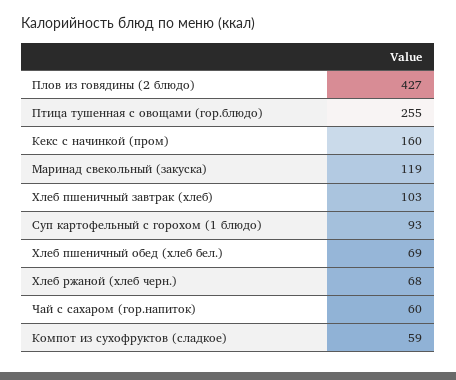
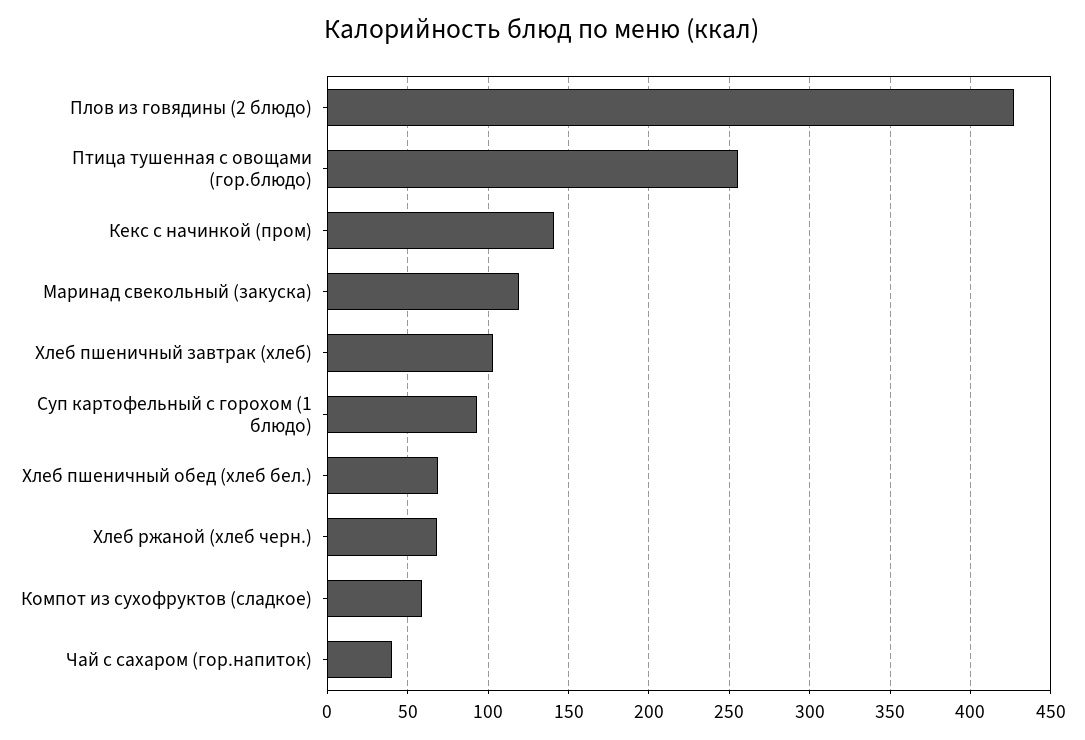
Кекс с начинкой (пром): 160 -> 140
Чай с сахаром (гор.напиток): 60 -> 40

